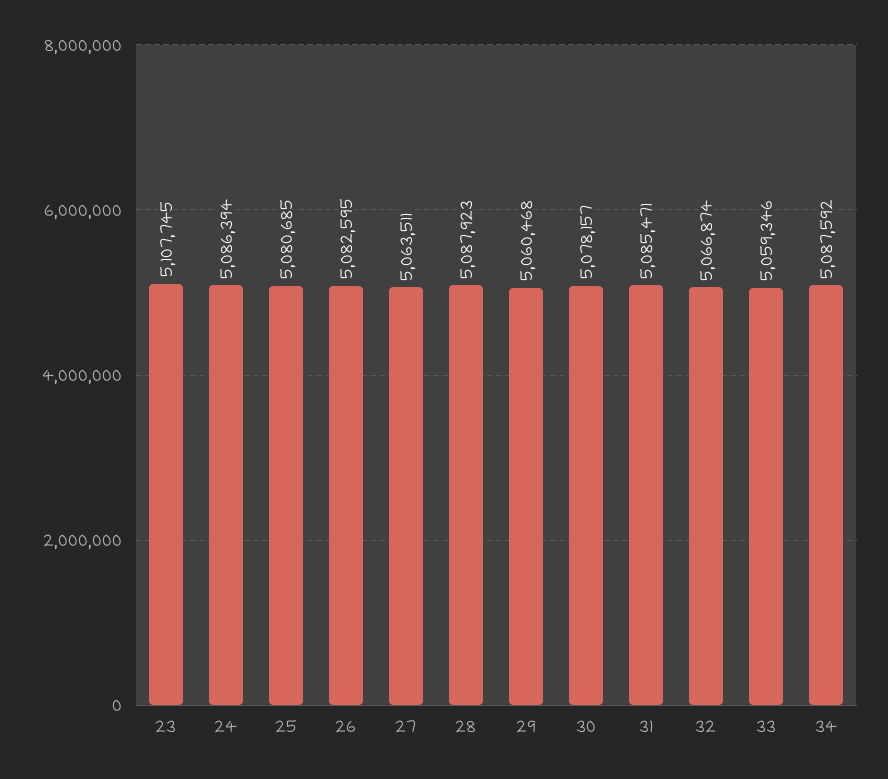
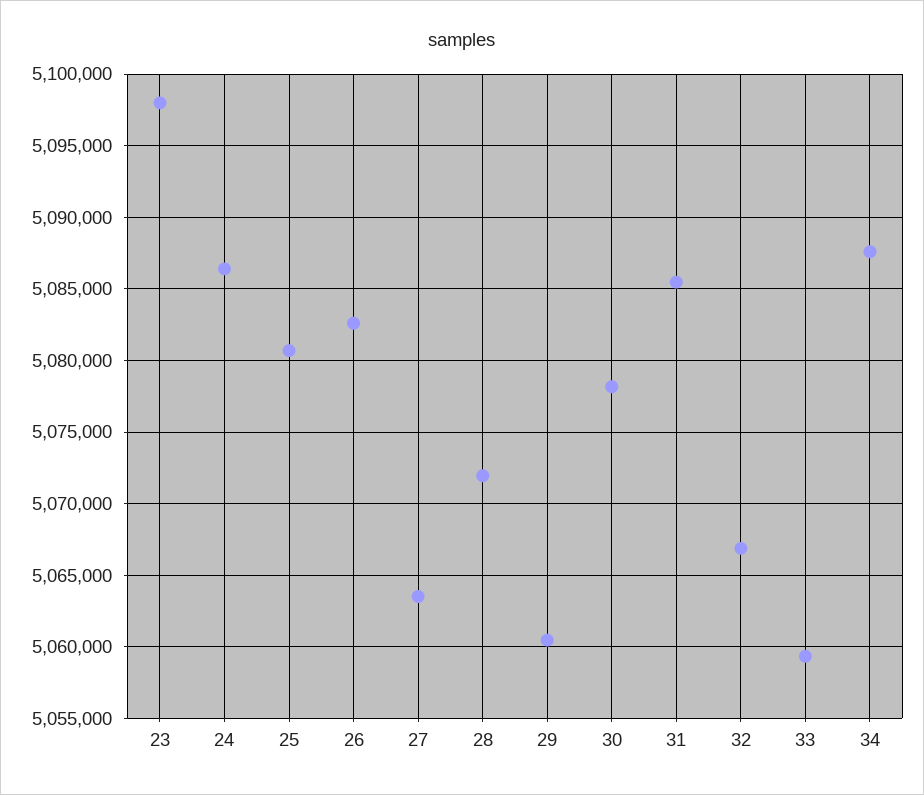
23: 5107745 -> 5098000
28: 5087923 -> 5072000

